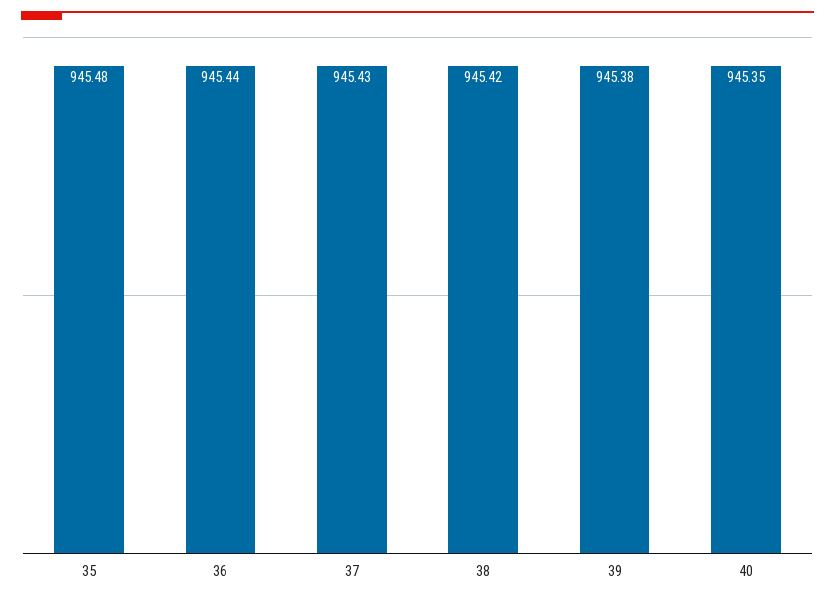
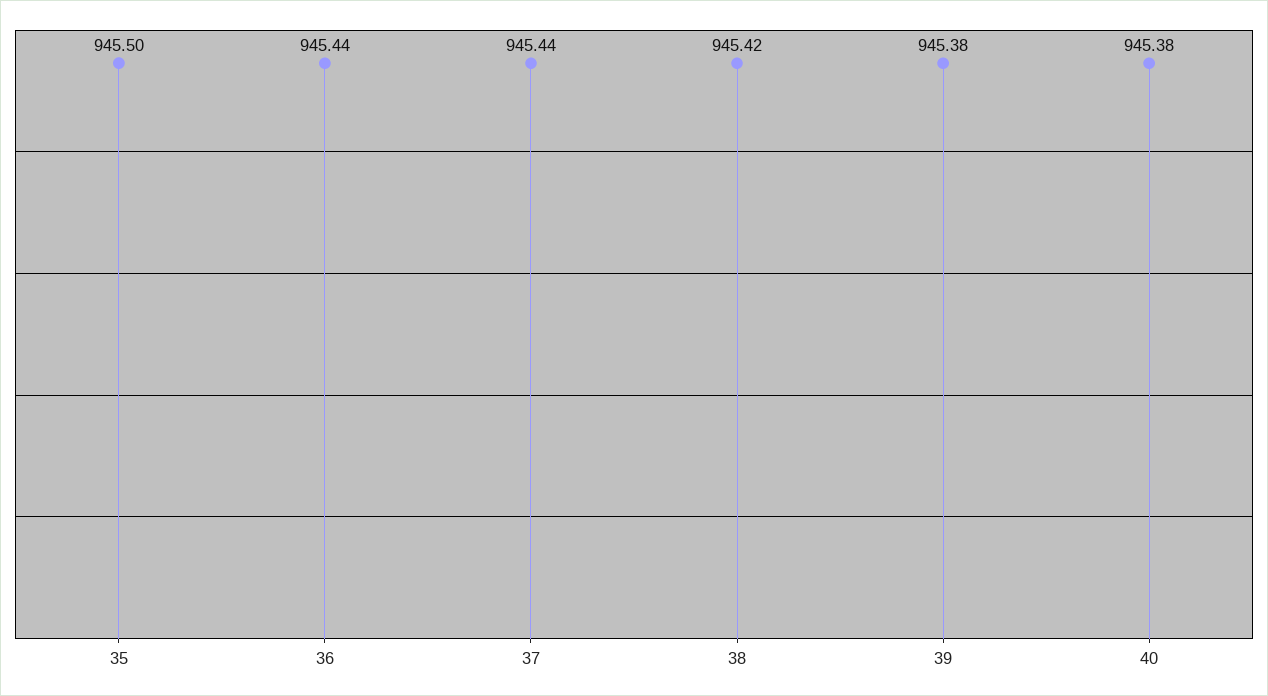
35: 945.48 -> 945.5
37: 945.43 -> 945.44
40: 945.35 -> 945.38

